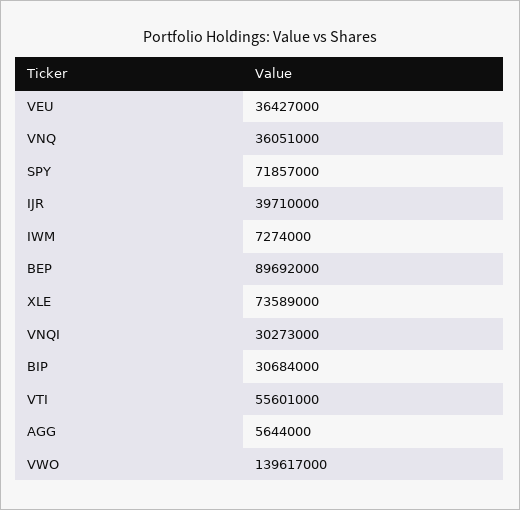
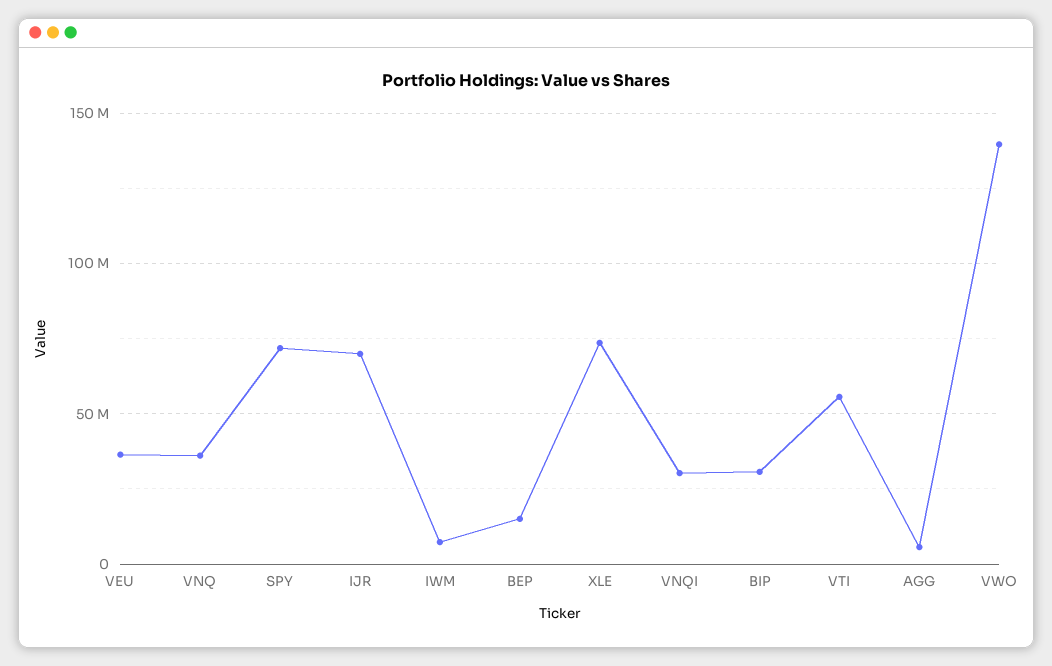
IJR: 39710000 -> 70000000
BEP: 89692000 -> 15000000

